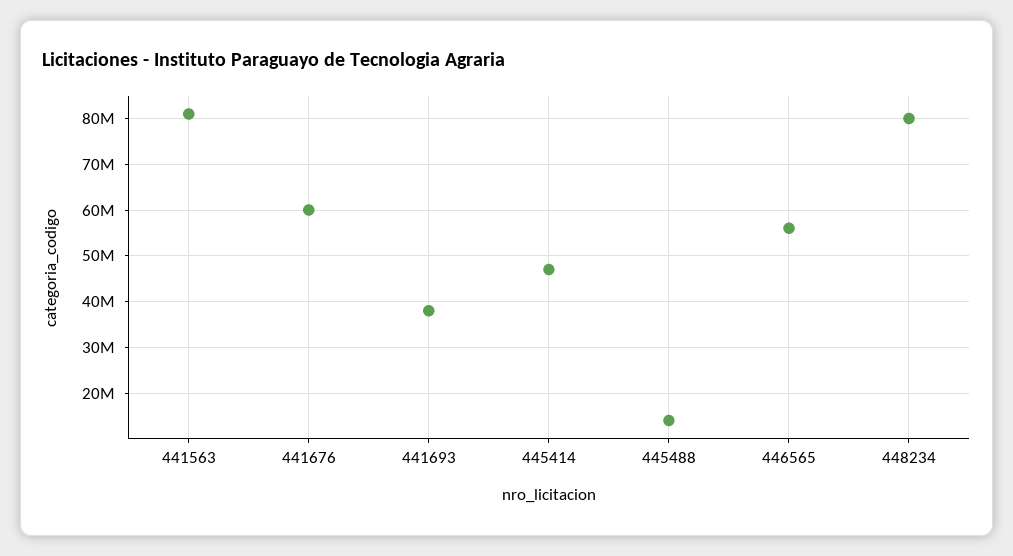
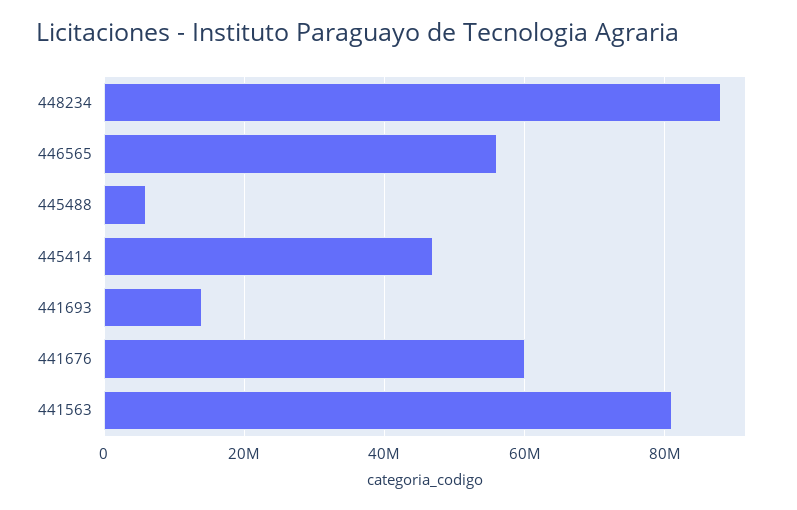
441693: 38000000 -> 14000000
445488: 14000000 -> 6000000
448234: 80000000 -> 88000000

